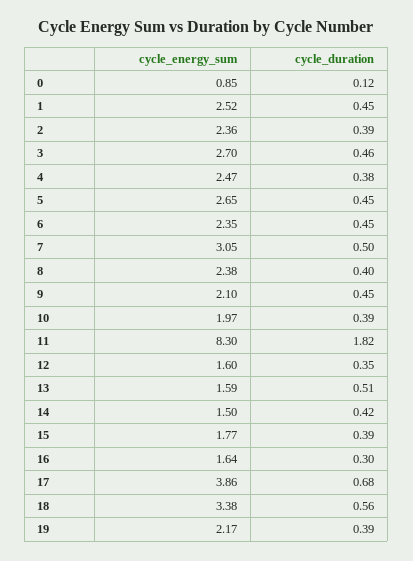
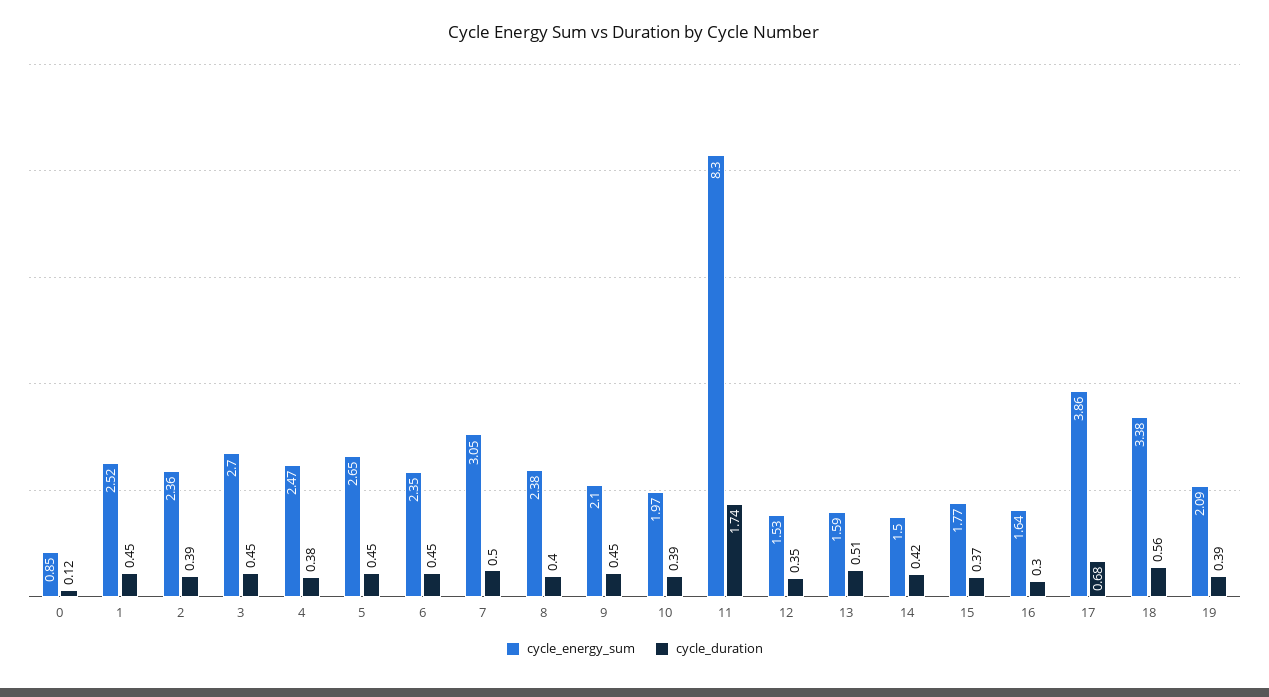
cycle_duration, 3: 0.46 -> 0.45
cycle_duration, 11: 1.82 -> 1.74
cycle_energy_sum, 12: 1.6 -> 1.53
cycle_duration, 15: 0.39 -> 0.37
cycle_energy_sum, 19: 2.17 -> 2.09

